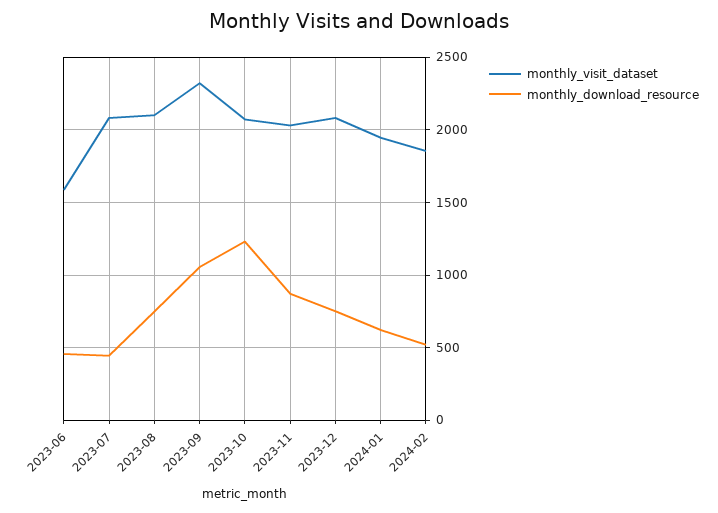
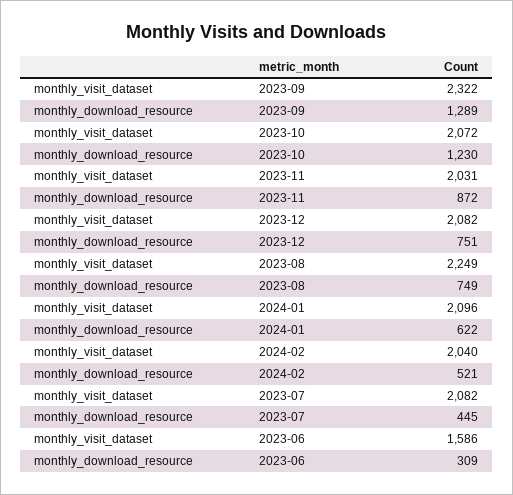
monthly_download_resource, 2023-06: 450 -> 309
monthly_visit_dataset, 2023-08: 2100 -> 2249
monthly_download_resource, 2023-09: 1050 -> 1289
monthly_visit_dataset, 2024-01: 1950 -> 2096
monthly_visit_dataset, 2024-02: 1850 -> 2040

